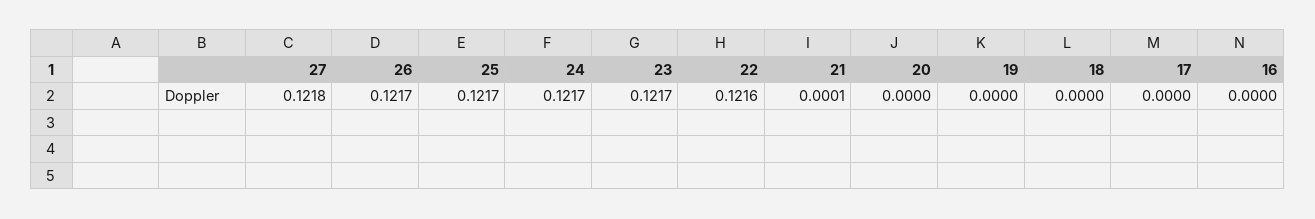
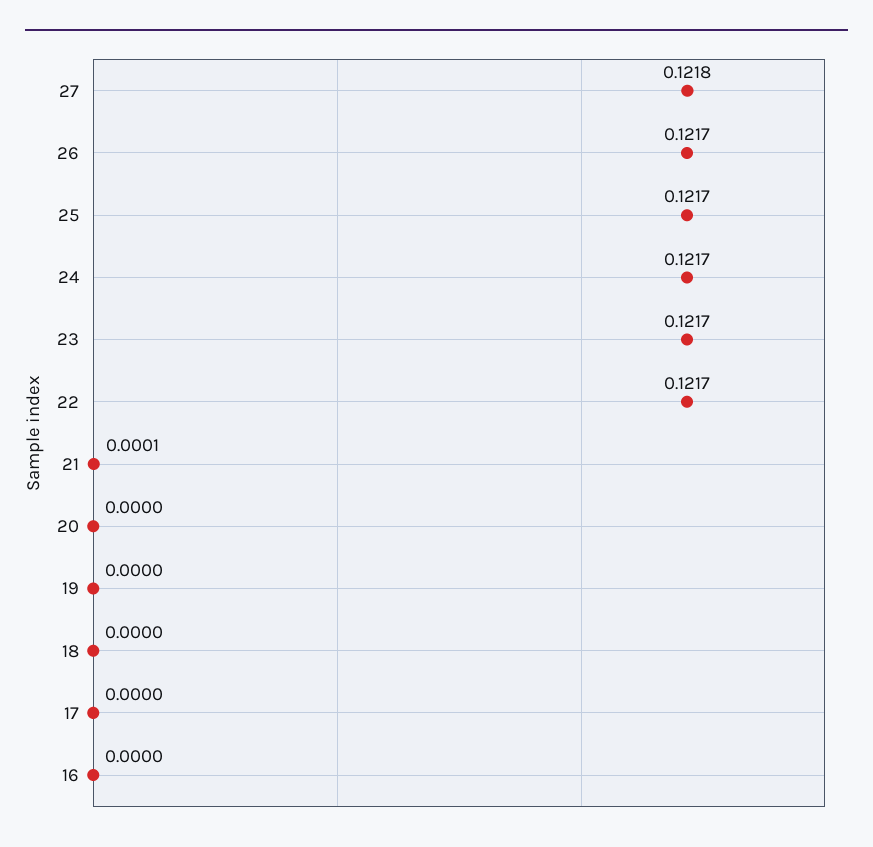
22: 0.1216 -> 0.1217

